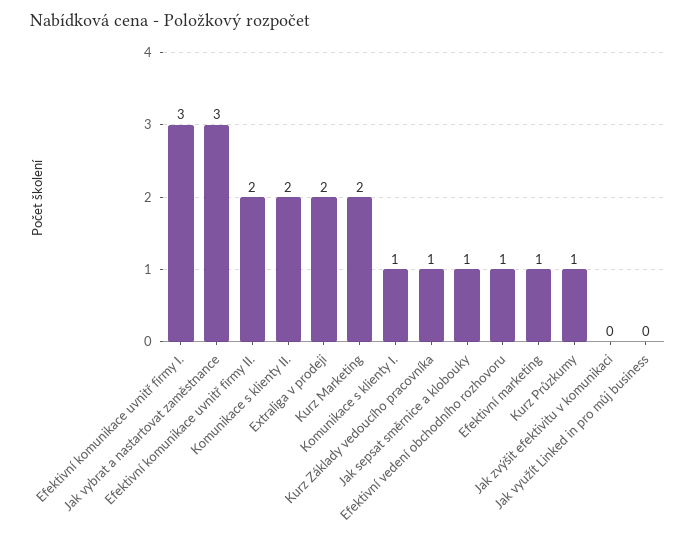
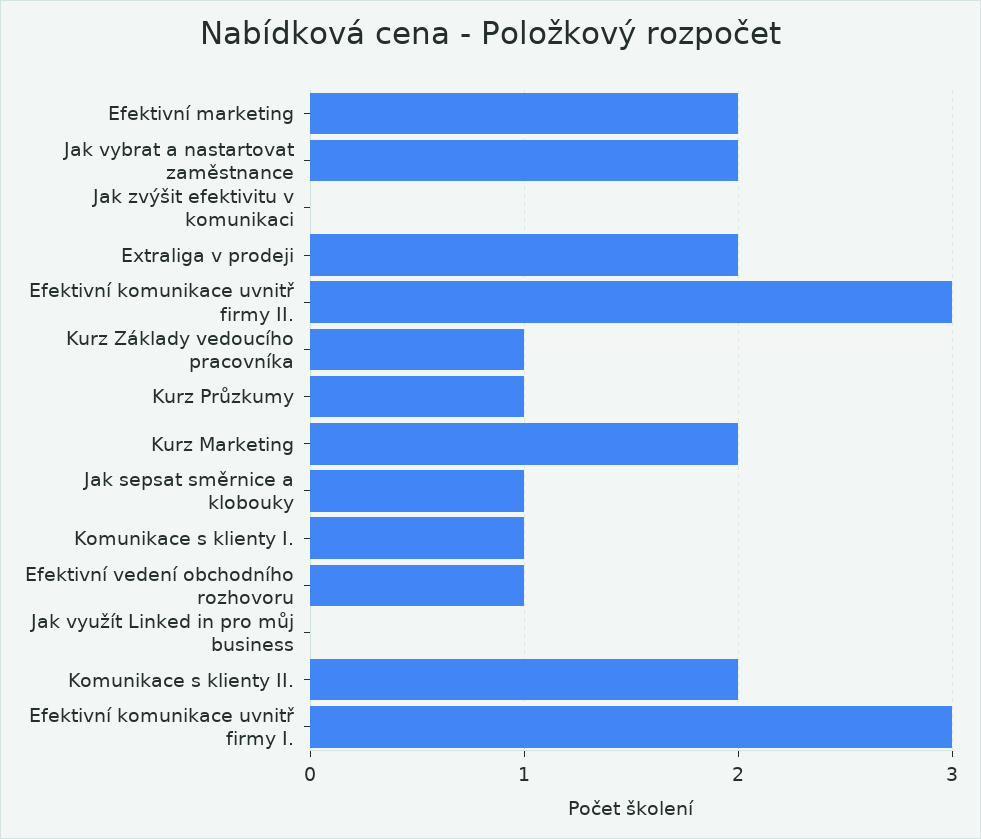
Jak vybrat a nastartovat zaměstnance: 3 -> 2
Efektivní komunikace uvnitř firmy II.: 2 -> 3
Efektivní marketing: 1 -> 2

